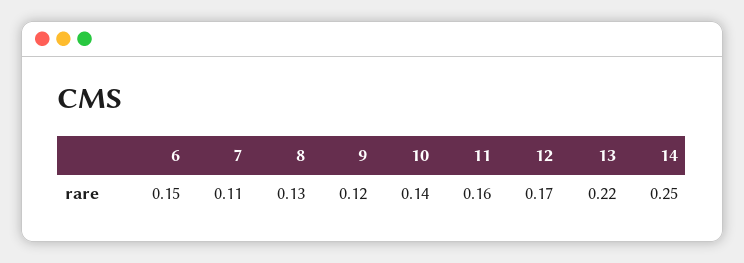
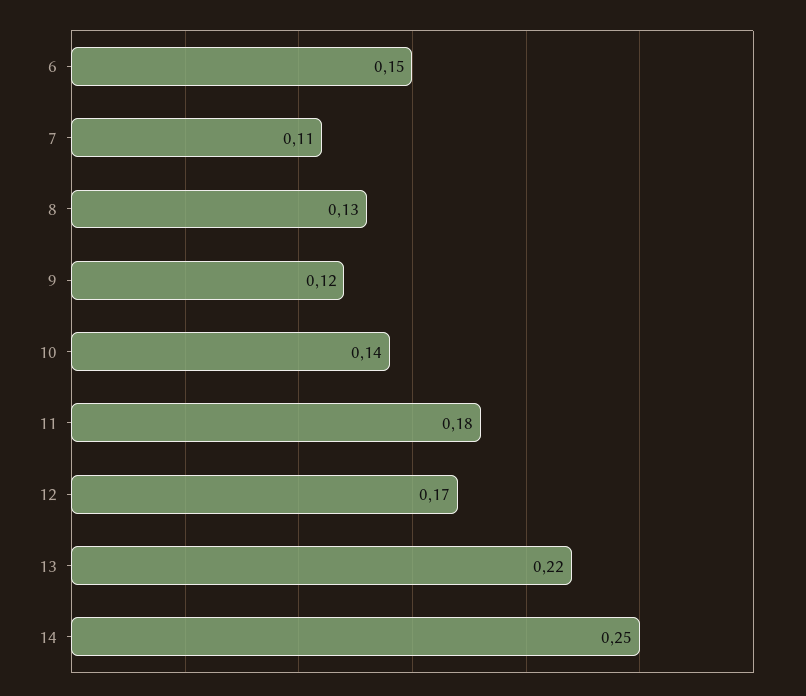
11: 0.16 -> 0.18

